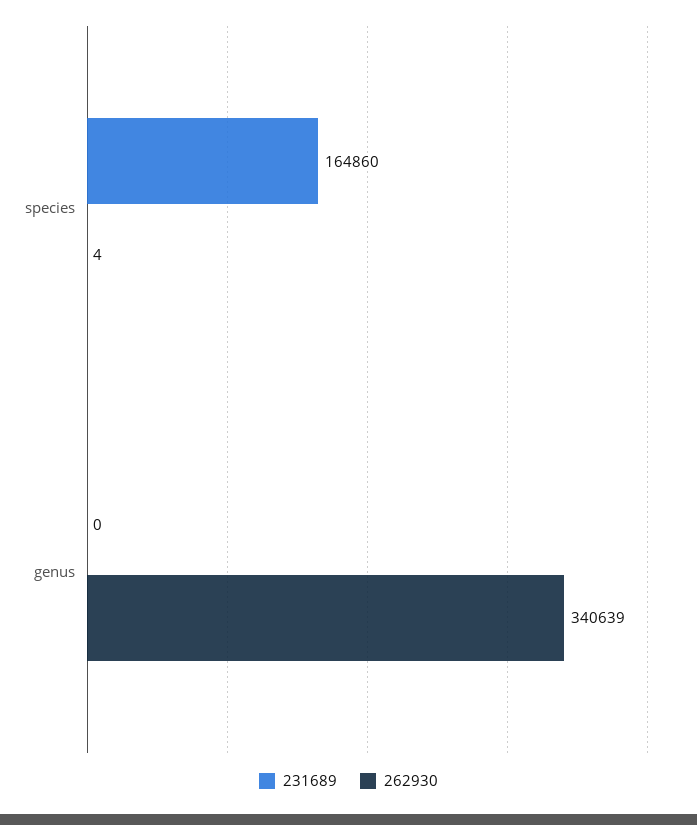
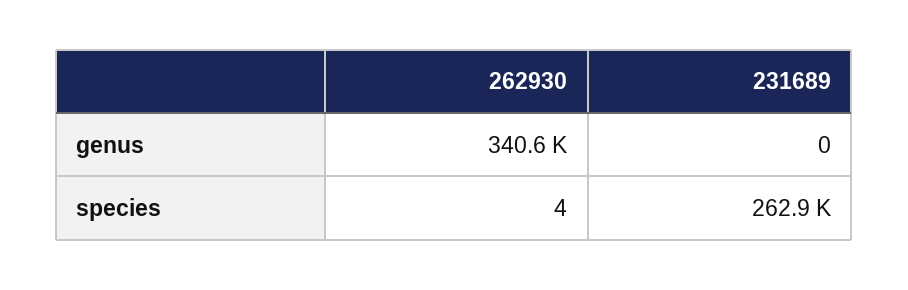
231689, species: 164860 -> 262900

